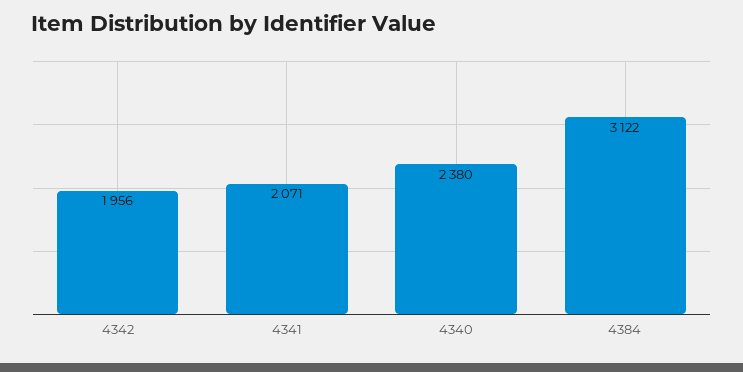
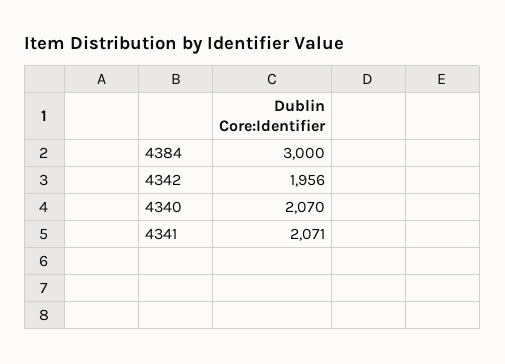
4340: 2380 -> 2070
4384: 3122 -> 3000

